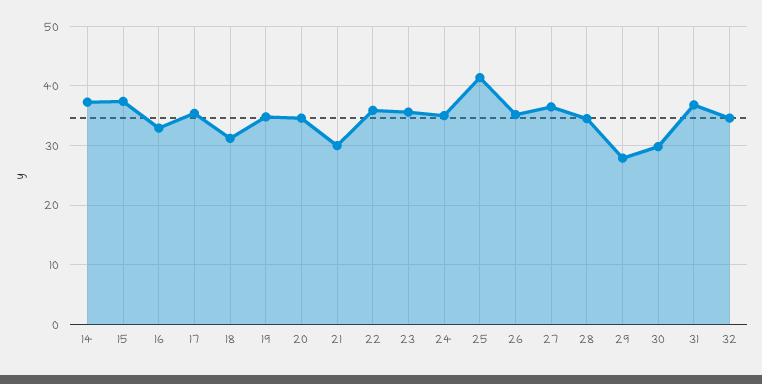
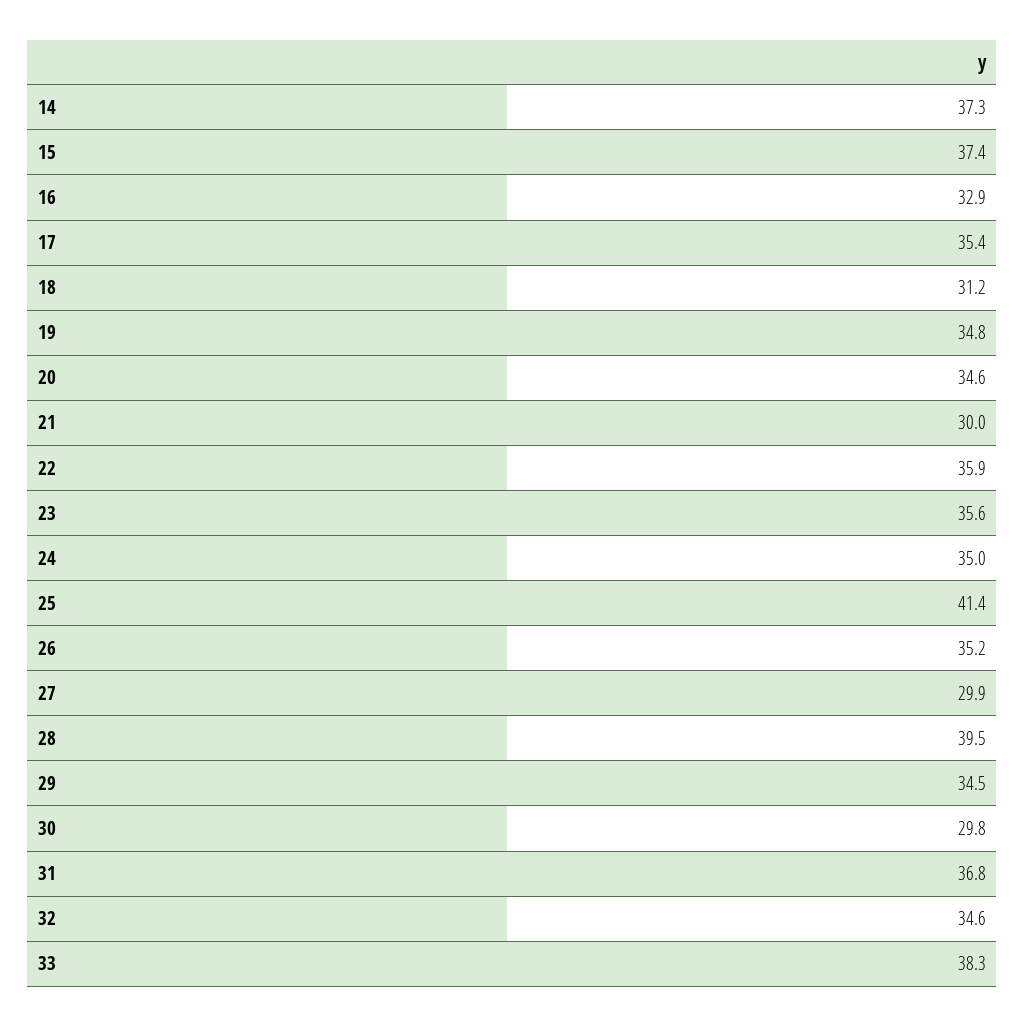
27: 36 -> 29.9
28: 34 -> 39.5
29: 28 -> 34.5
33: none -> 38.3

